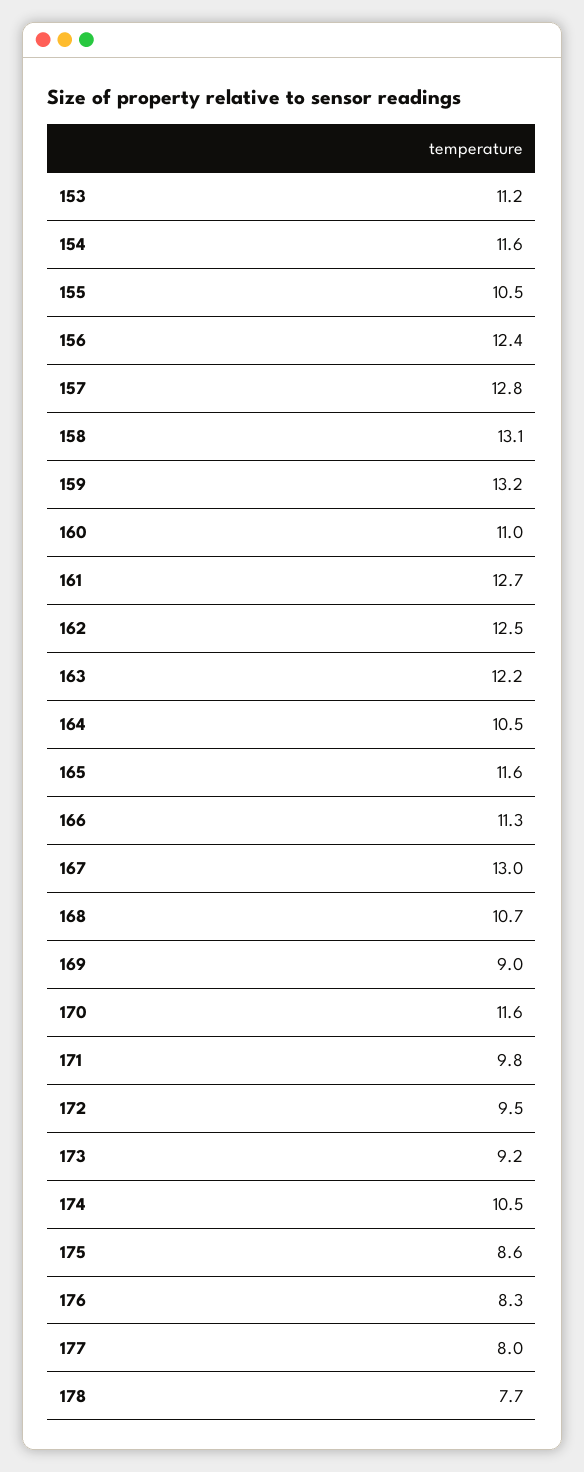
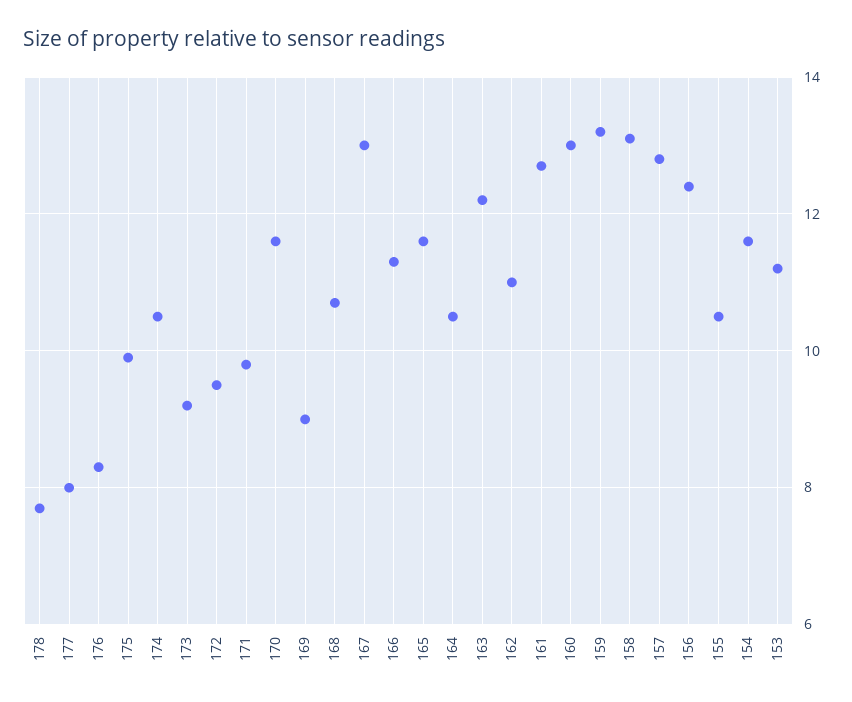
160: 11 -> 13
162: 12.5 -> 11
175: 8.6 -> 10

